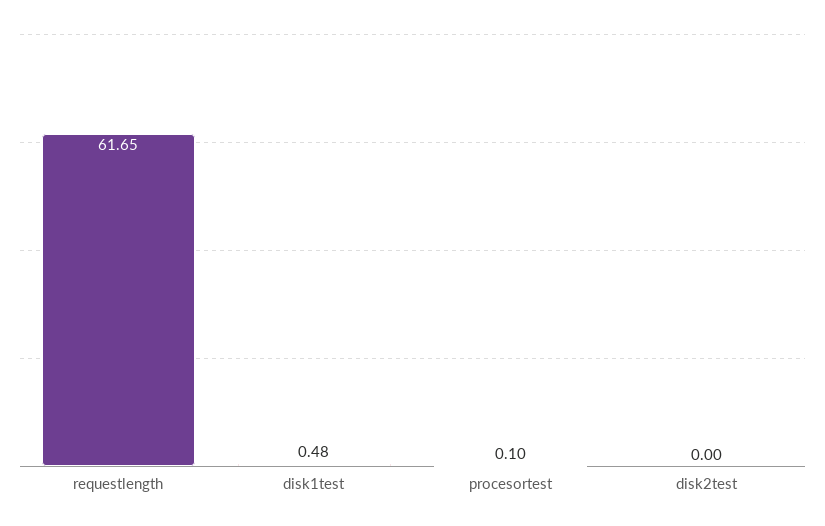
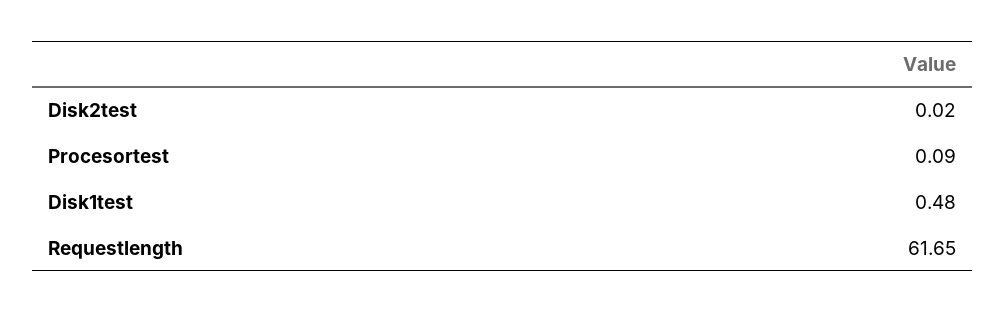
procesortest: 0.1 -> 0.09
disk2test: 0 -> 0.02

